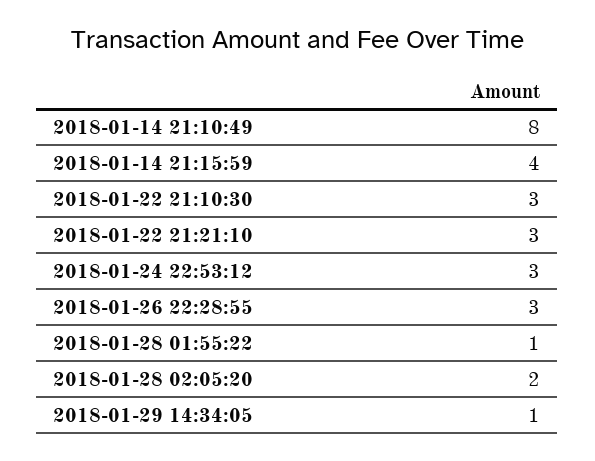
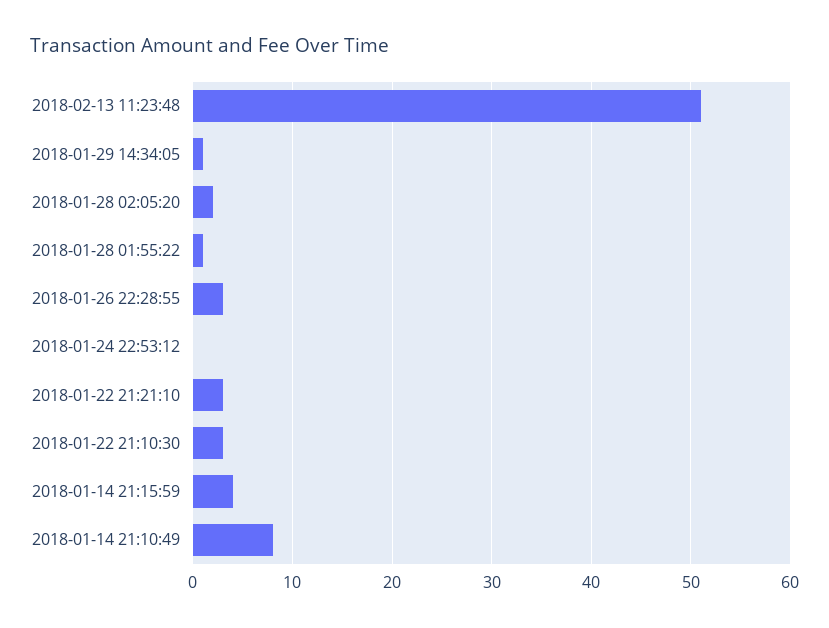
2018-01-24 22:53:12: 3 -> 0
2018-02-13 11:23:48: none -> 51

